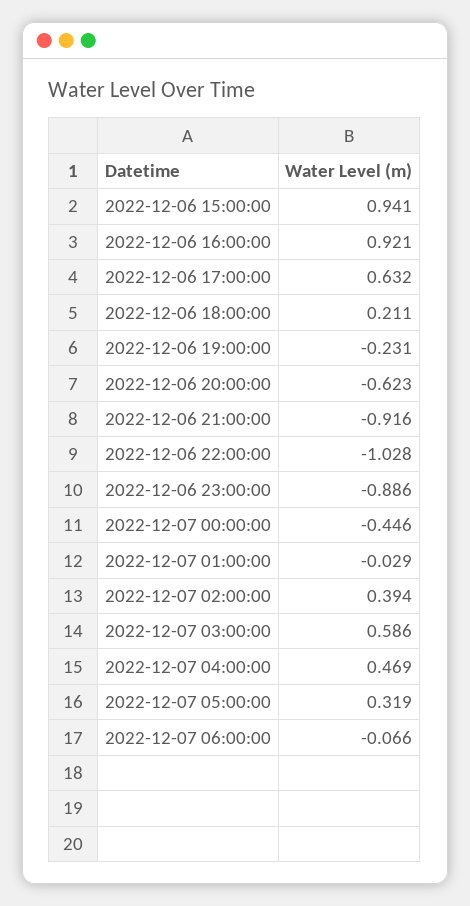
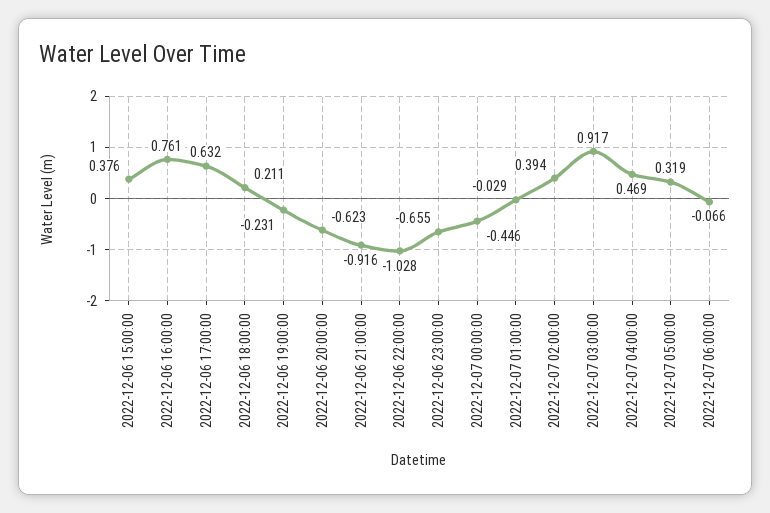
2022-12-06 15:00:00: 0.941 -> 0.376
2022-12-06 16:00:00: 0.921 -> 0.761
2022-12-06 23:00:00: -0.886 -> -0.655
2022-12-07 03:00:00: 0.586 -> 0.917

